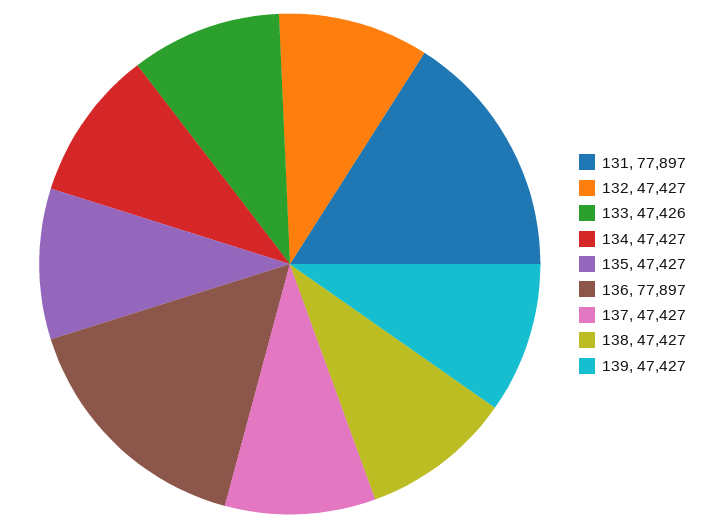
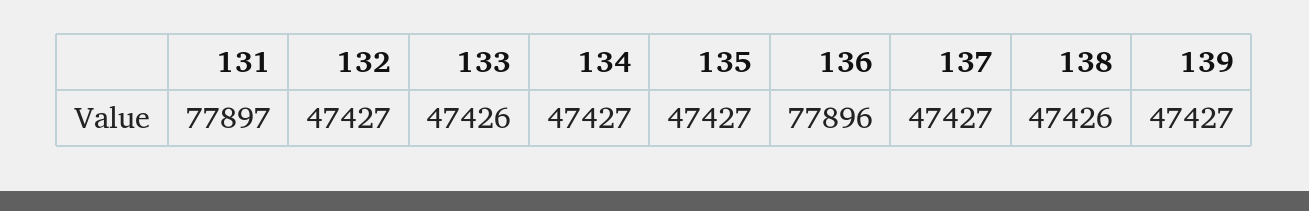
136: 77897 -> 77896
138: 47427 -> 47426

